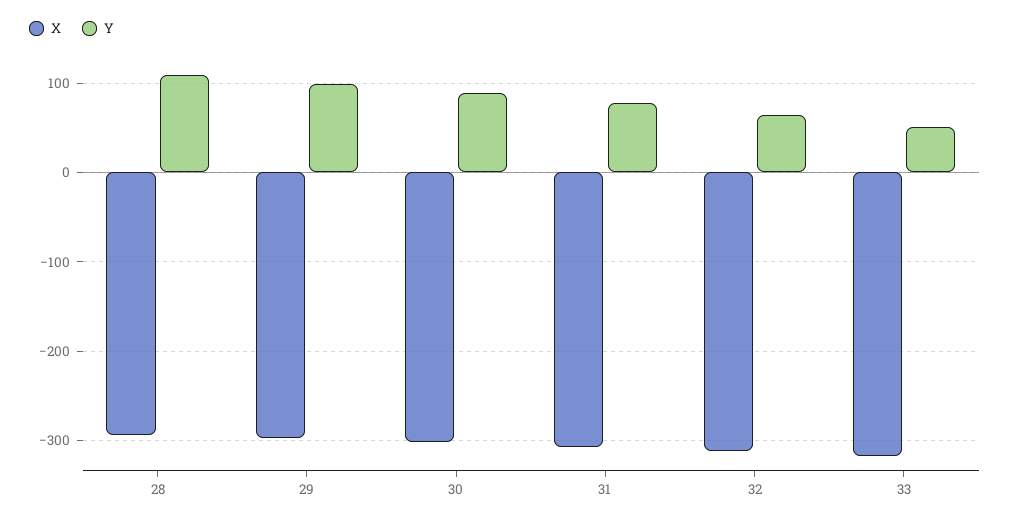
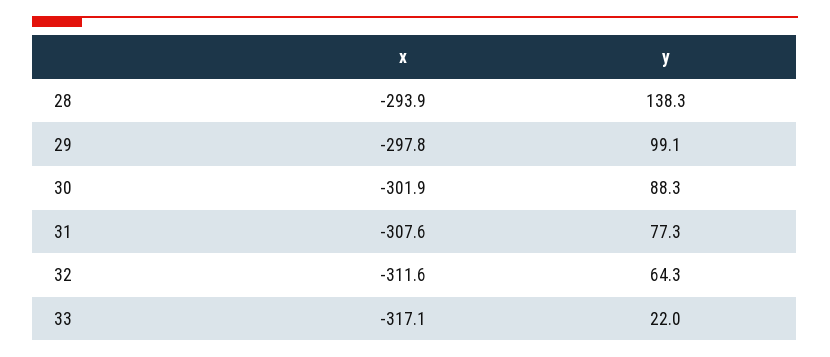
Y, 28: 110 -> 138.3
Y, 33: 50 -> 22

